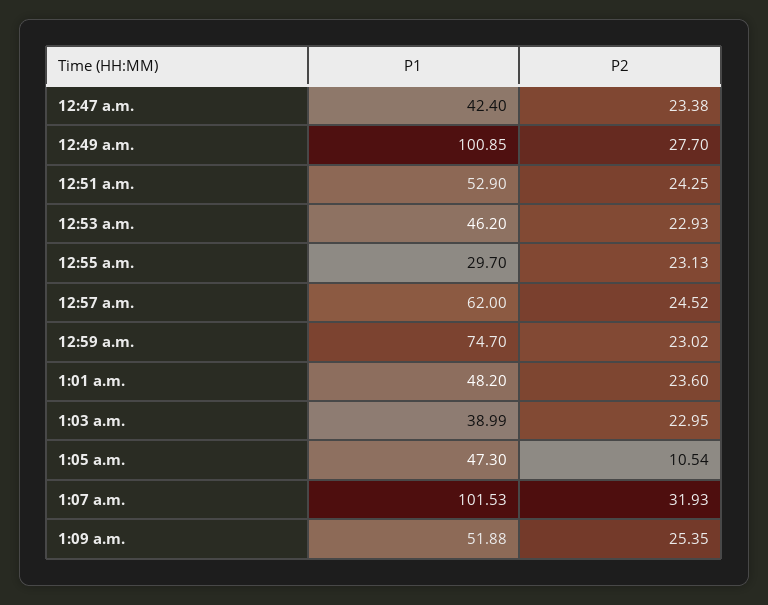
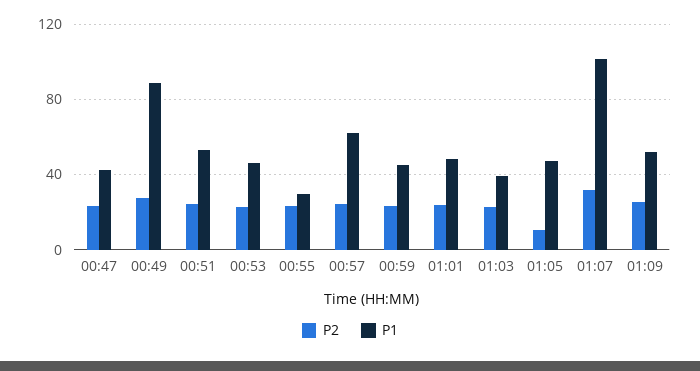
P1, 12:49 a.m.: 100.85 -> 90
P1, 12:59 a.m.: 74.7 -> 45

